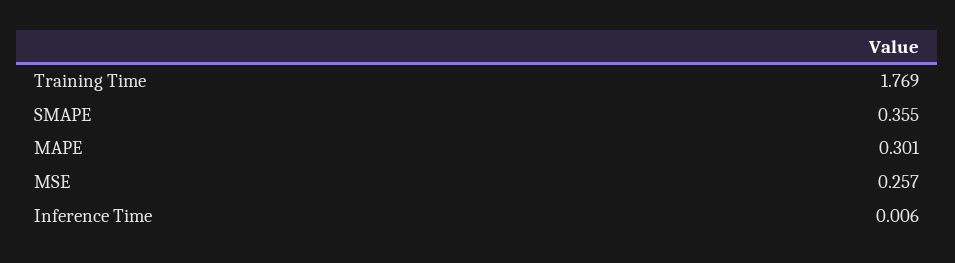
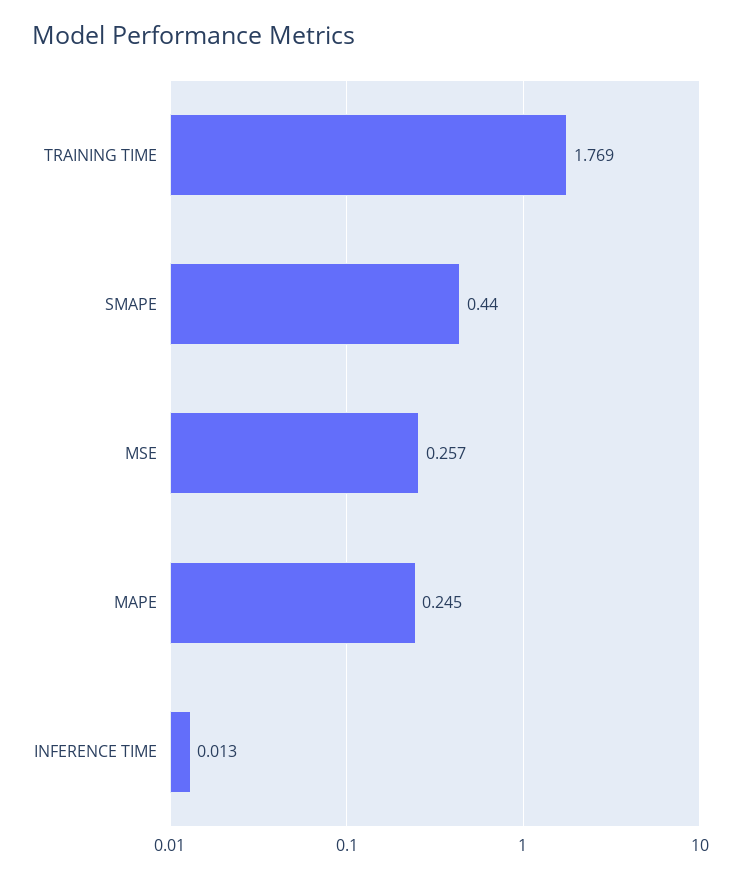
SMAPE: 0.355 -> 0.44
MAPE: 0.301 -> 0.245
Inference Time: 0.006 -> 0.013

